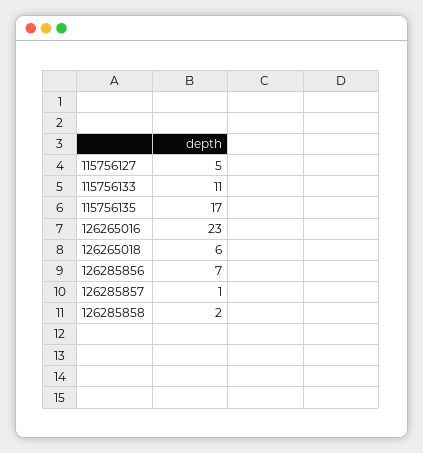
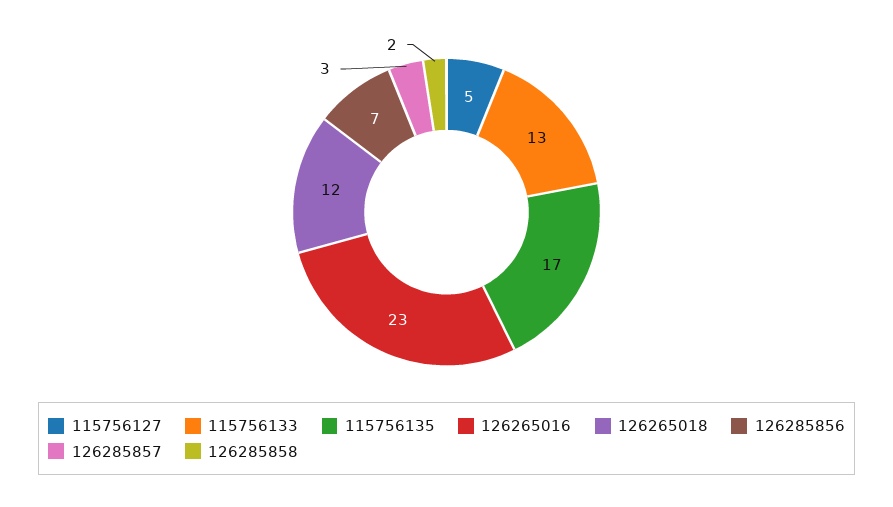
115756133: 11 -> 13
126265018: 6 -> 12
126285857: 1 -> 3

